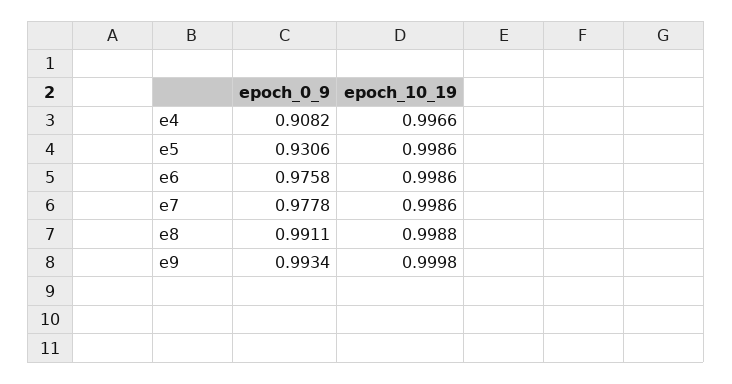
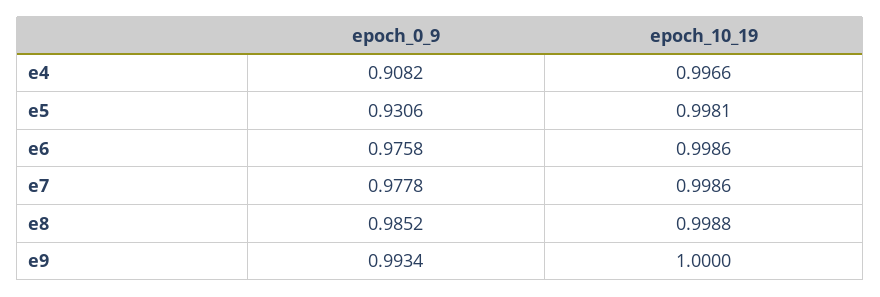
epoch_10_19, e5: 0.9986 -> 0.9981
epoch_0_9, e8: 0.9911 -> 0.9852
epoch_10_19, e9: 0.9998 -> 1

